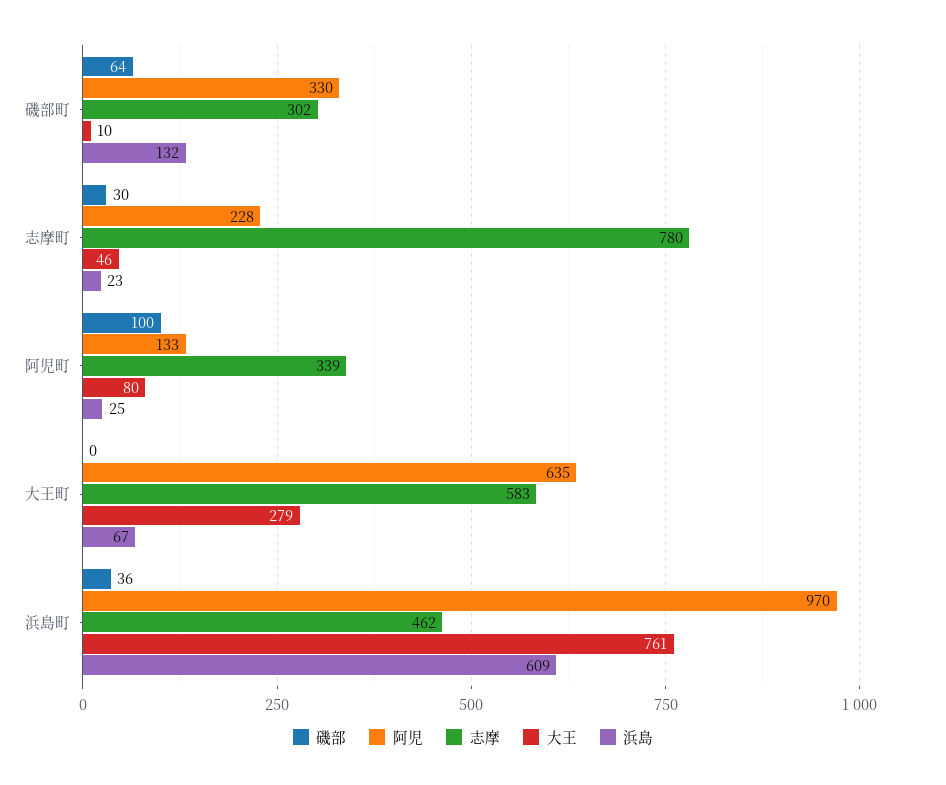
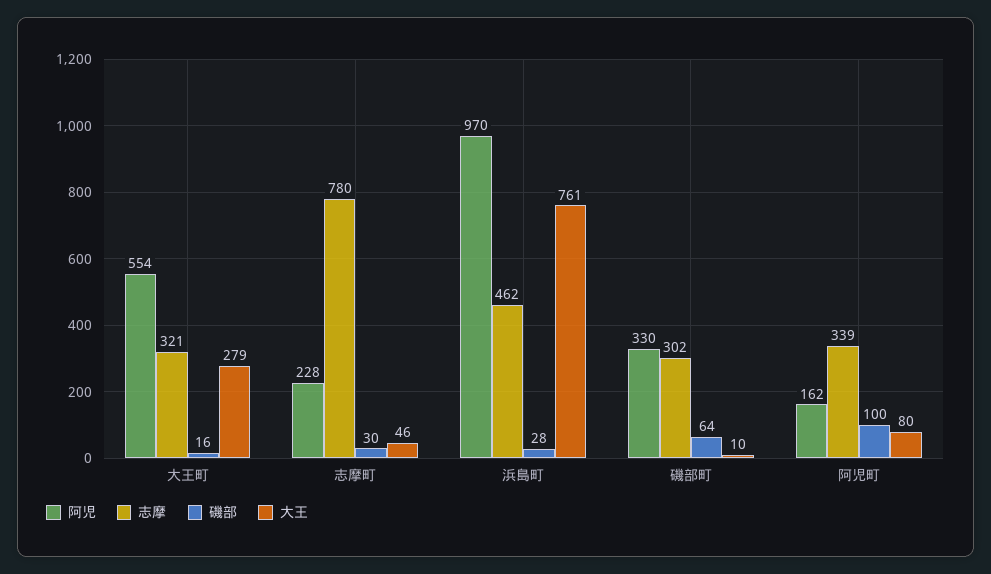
浜島, 磯部町: 132 -> none
浜島, 志摩町: 23 -> none
阿児, 阿児町: 133 -> 162
浜島, 阿児町: 25 -> none
磯部, 大王町: 0 -> 16
阿児, 大王町: 635 -> 554
志摩, 大王町: 583 -> 321
浜島, 大王町: 67 -> none
磯部, 浜島町: 36 -> 28
浜島, 浜島町: 609 -> none

